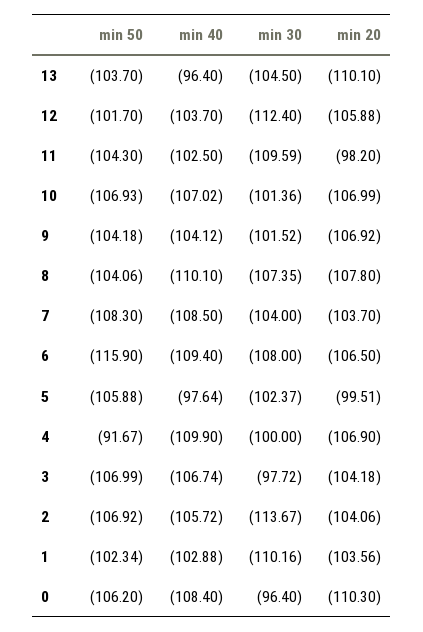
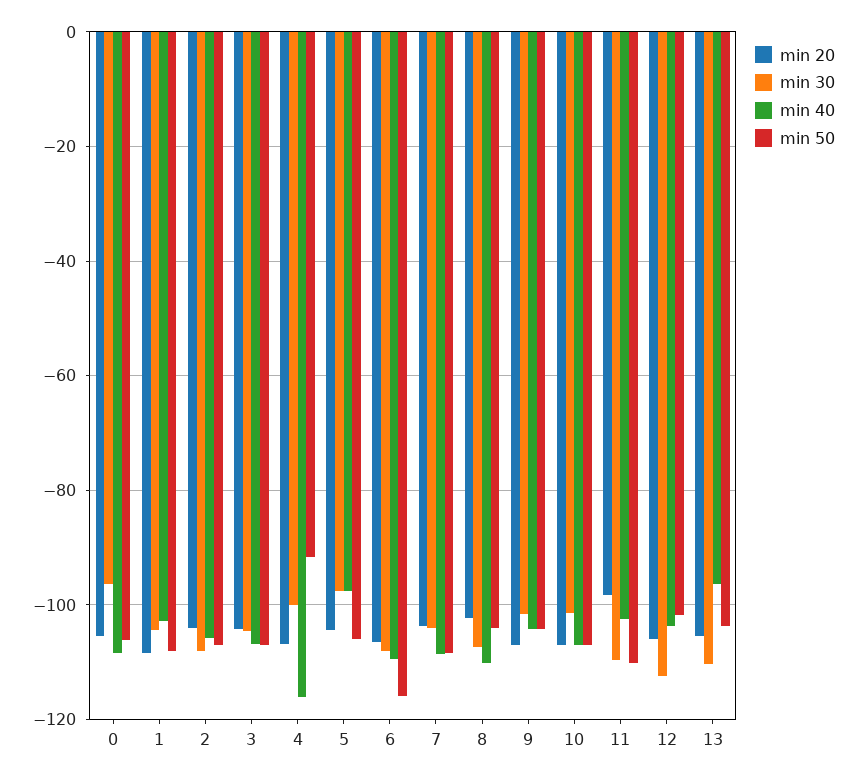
min 30, 13: -104.5 -> -110
min 20, 13: -110.1 -> -106
min 50, 11: -104.3 -> -110
min 20, 8: -107.8 -> -102
min 30, 5: -102.37 -> -98
min 20, 5: -99.51 -> -104
min 40, 4: -109.9 -> -116
min 30, 3: -97.72 -> -104
min 30, 2: -113.67 -> -108
min 50, 1: -102.34 -> -108
min 30, 1: -110.16 -> -104
min 20, 1: -103.56 -> -108
min 20, 0: -110.3 -> -106

